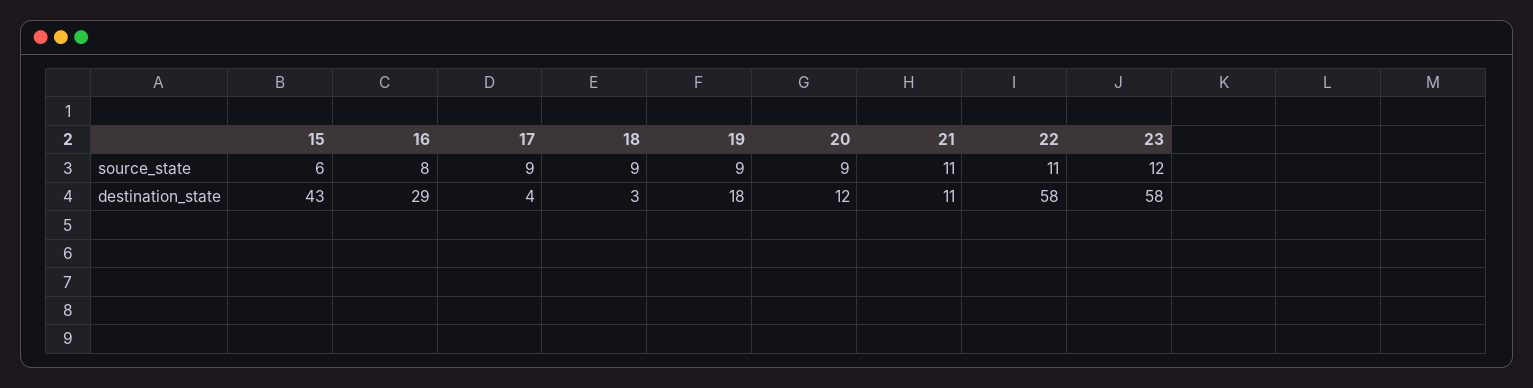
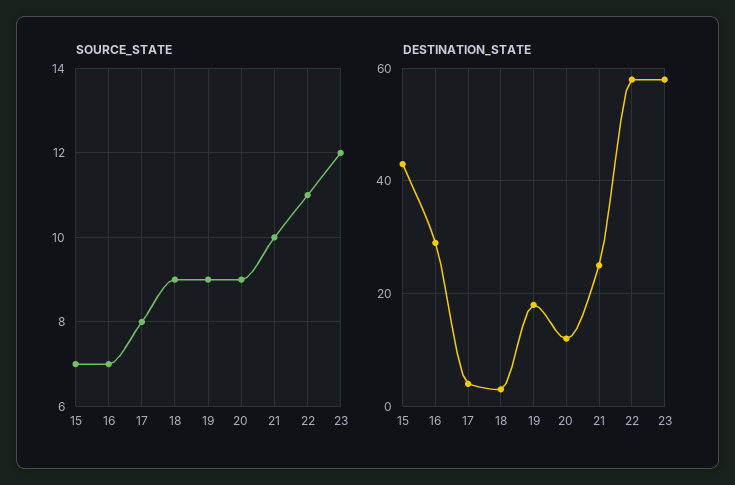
source_state, 15: 6 -> 7
source_state, 16: 8 -> 7
source_state, 17: 9 -> 8
source_state, 21: 11 -> 10
destination_state, 21: 11 -> 25

